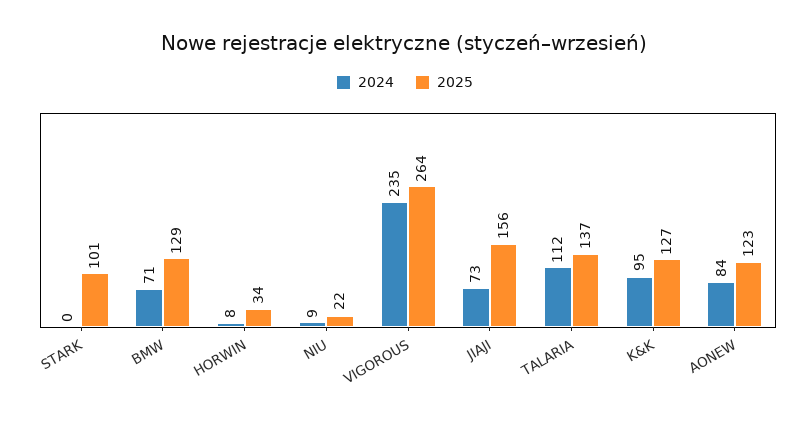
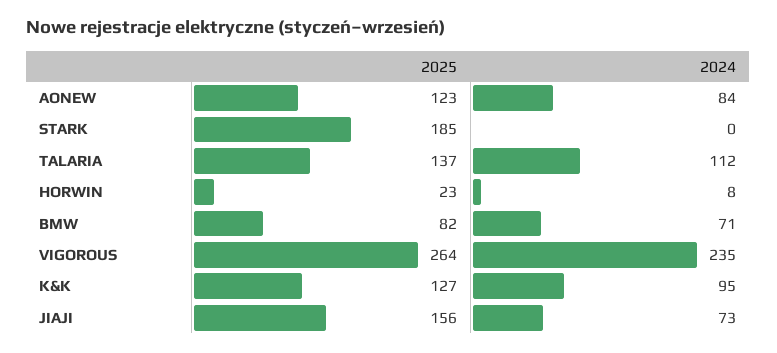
2025, STARK: 101 -> 185
2025, BMW: 129 -> 82
2025, HORWIN: 34 -> 23
2024, NIU: 9 -> none
2025, NIU: 22 -> none

